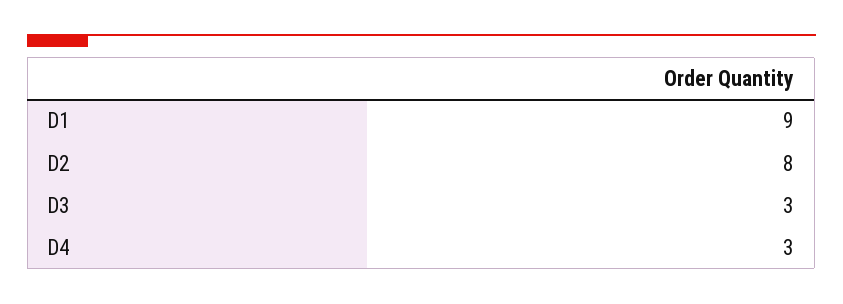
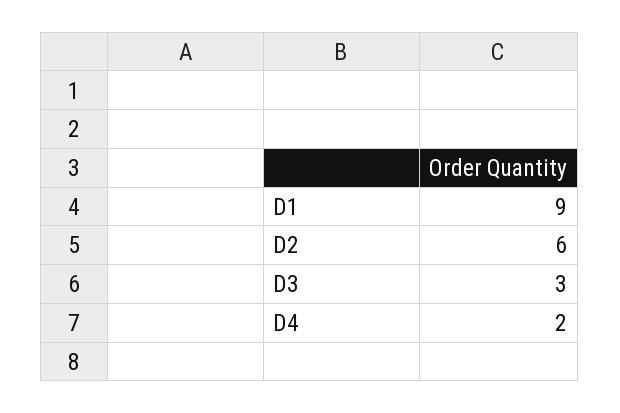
D2: 8 -> 6
D4: 3 -> 2

